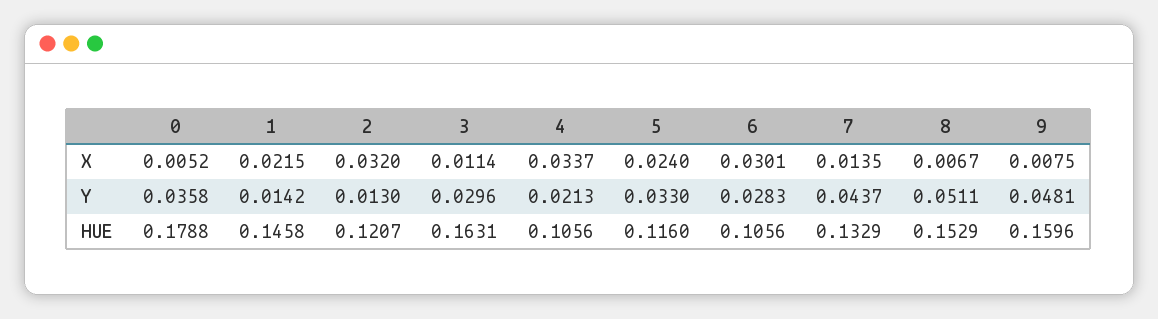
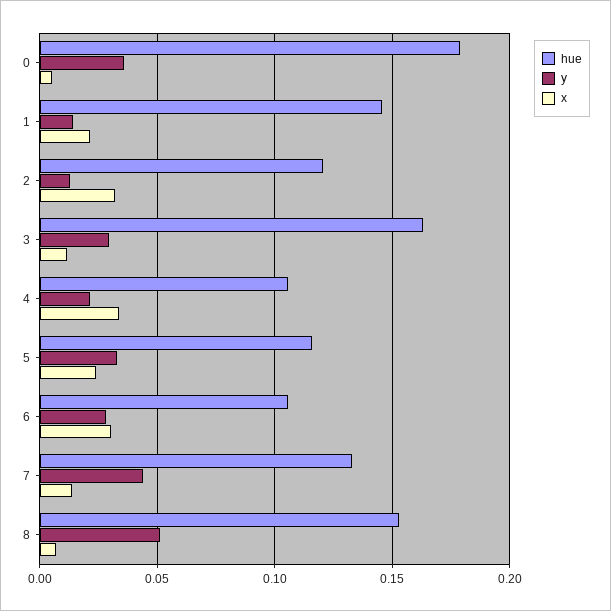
X, 9: 0.0075 -> none
Y, 9: 0.0481 -> none
HUE, 9: 0.1596 -> none

